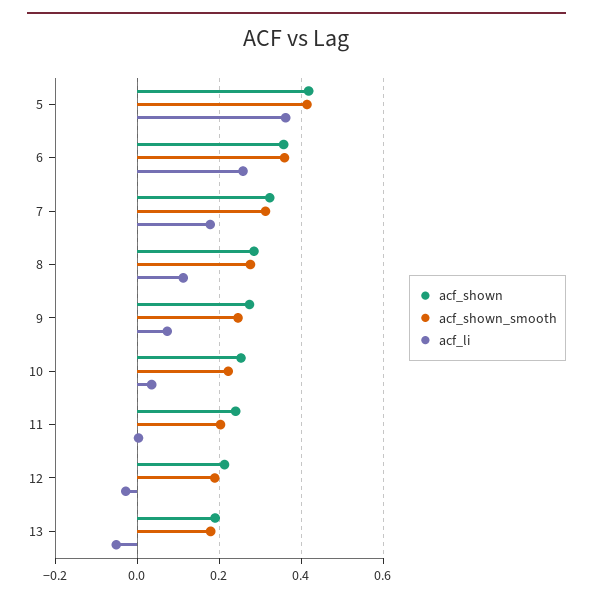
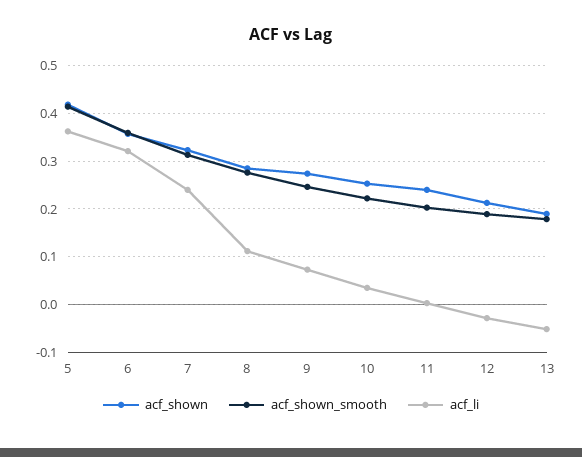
acf_li, 6: 0.26 -> 0.32
acf_li, 7: 0.18 -> 0.24

